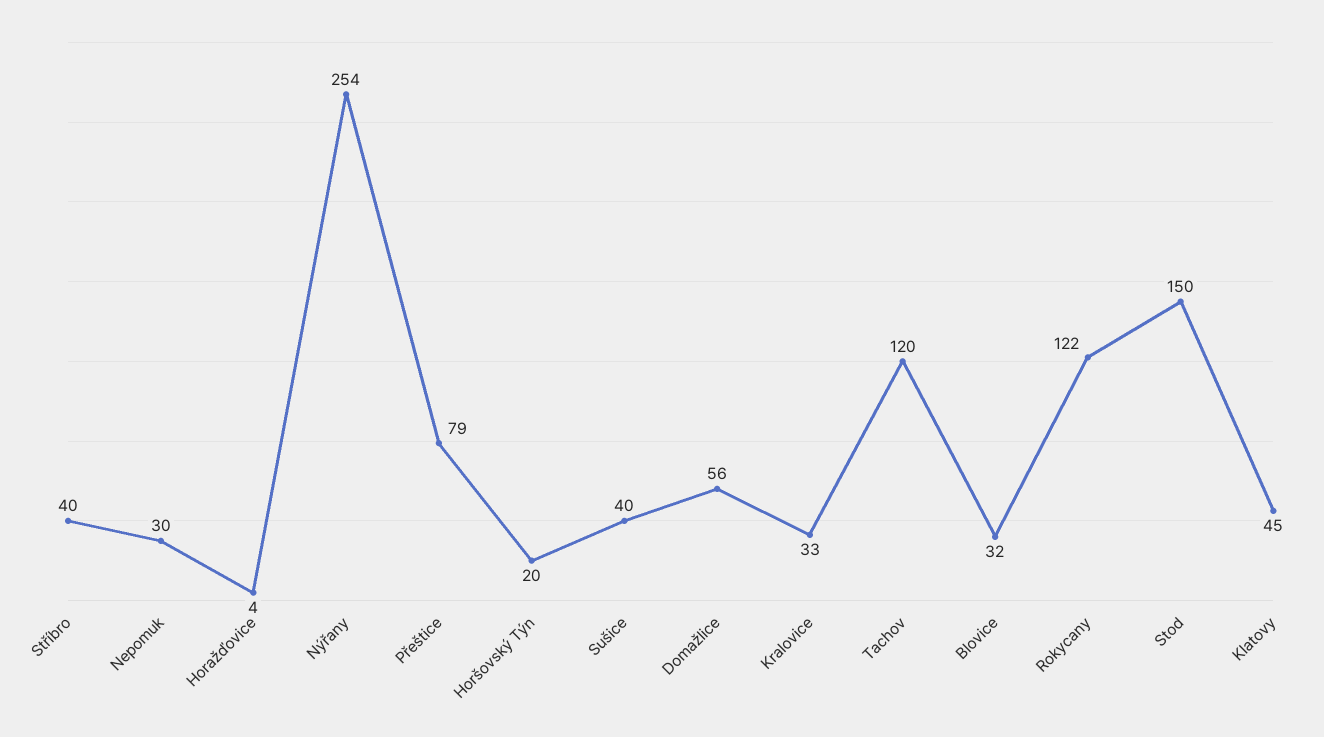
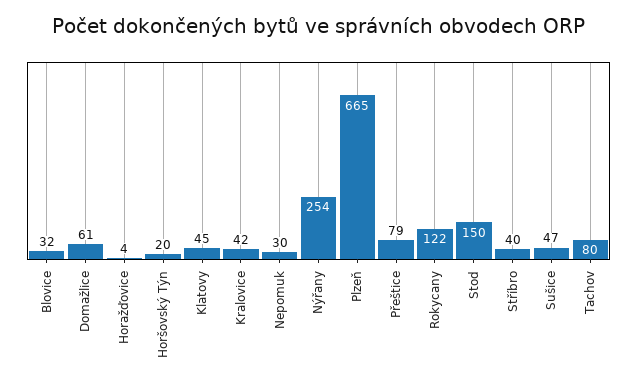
Sušice: 40 -> 47
Domažlice: 56 -> 61
Kralovice: 33 -> 42
Tachov: 120 -> 80
Plzeň: none -> 665

